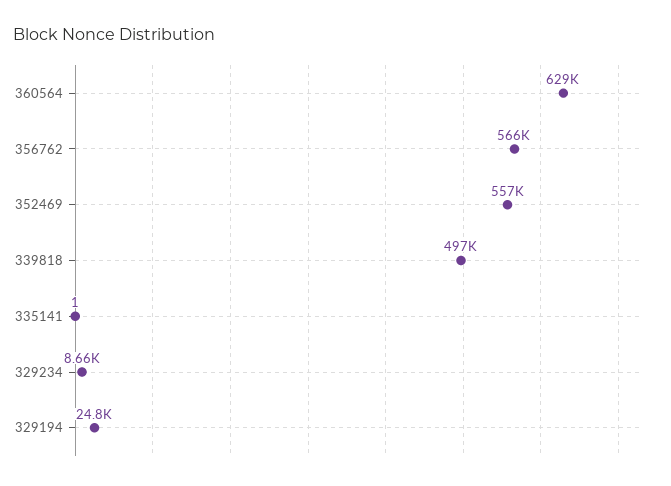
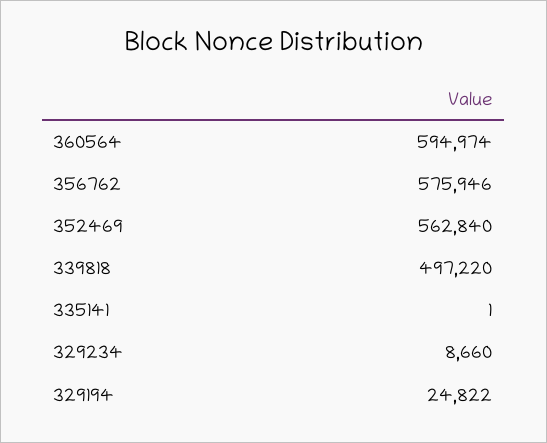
360564: 629000 -> 594974
356762: 566000 -> 575946
352469: 557000 -> 562840

